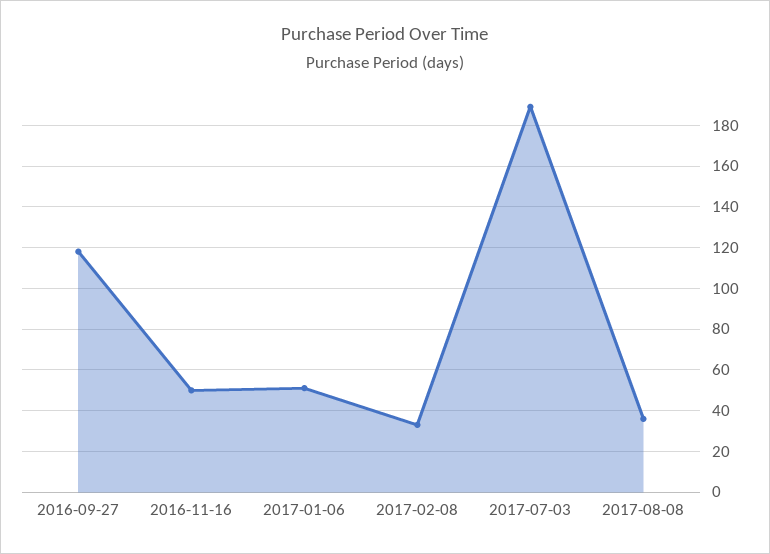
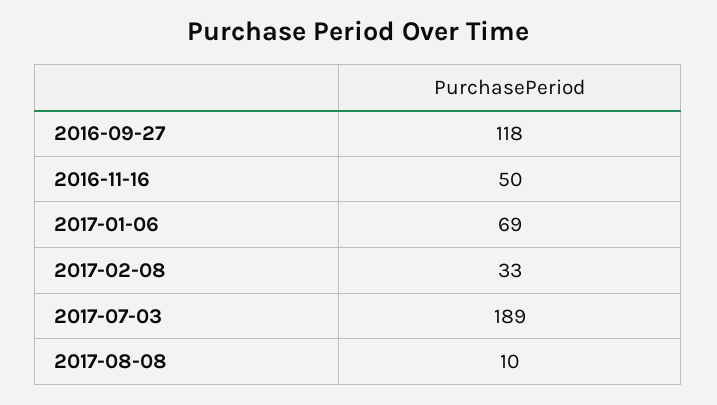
2017-01-06: 50 -> 69
2017-08-08: 35 -> 10

